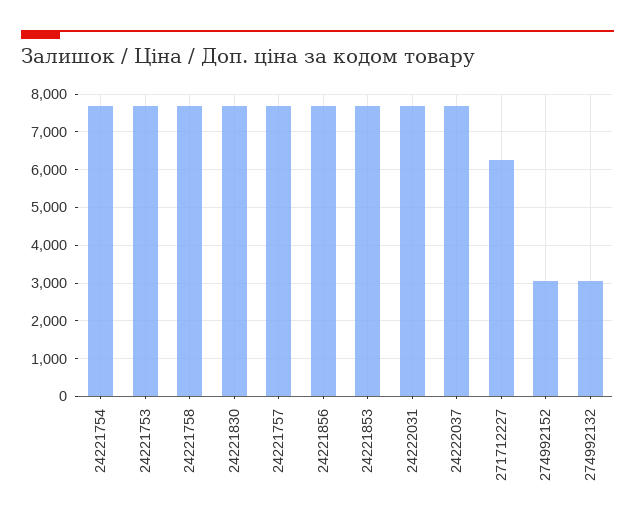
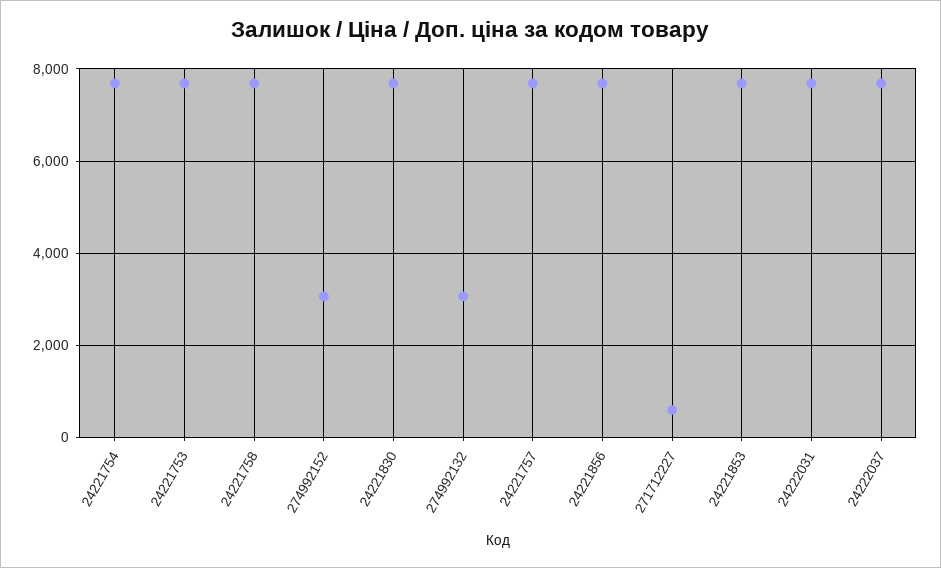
271712227: 6200 -> 600

